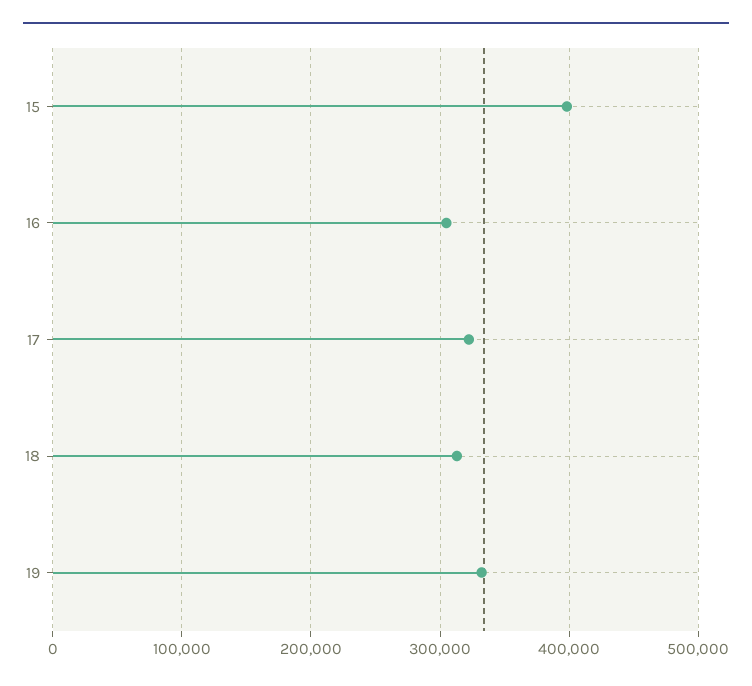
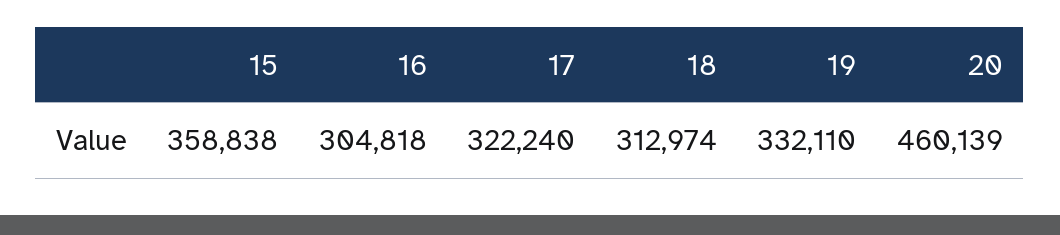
15: 400000 -> 358838
20: none -> 460139

